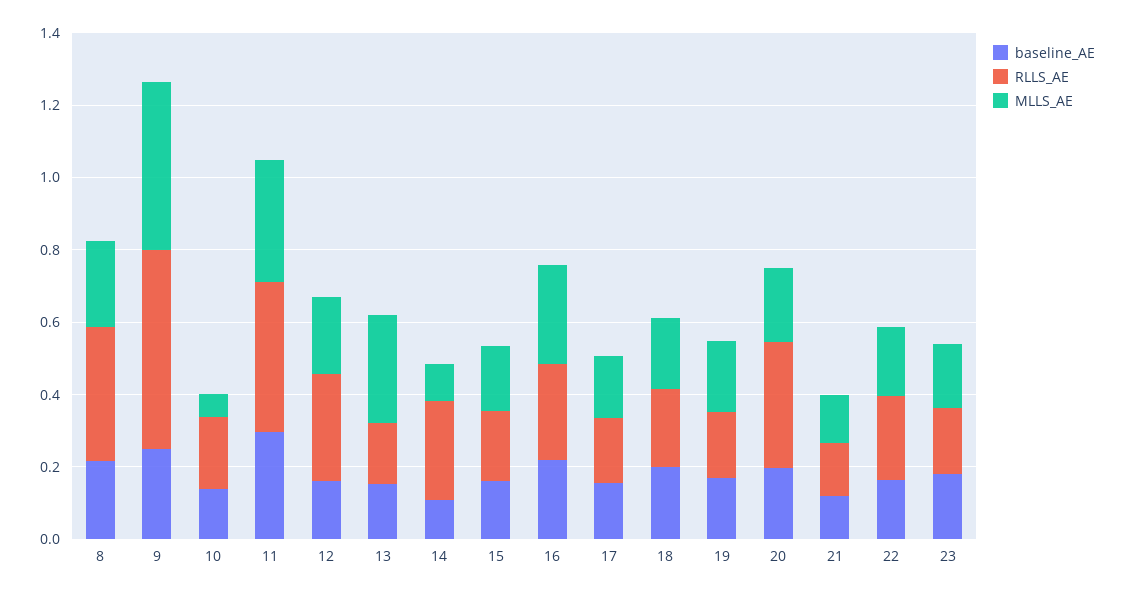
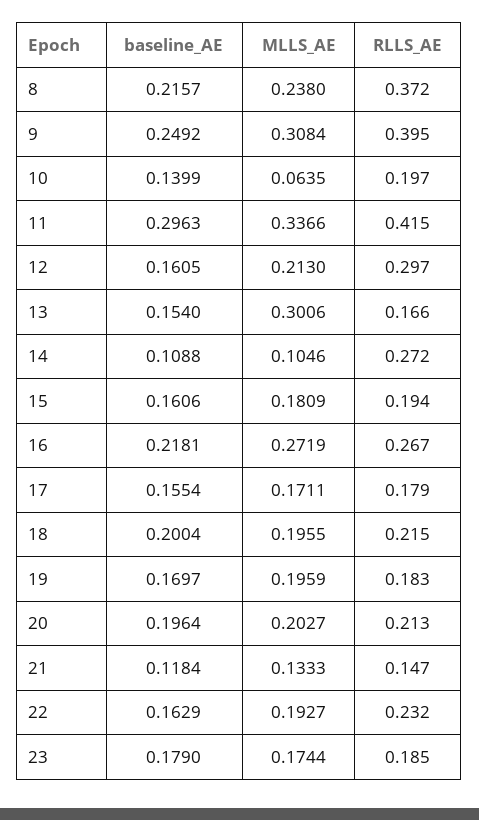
RLLS_AE, 9: 0.55 -> 0.395
MLLS_AE, 9: 0.45 -> 0.3084
RLLS_AE, 20: 0.35 -> 0.213

